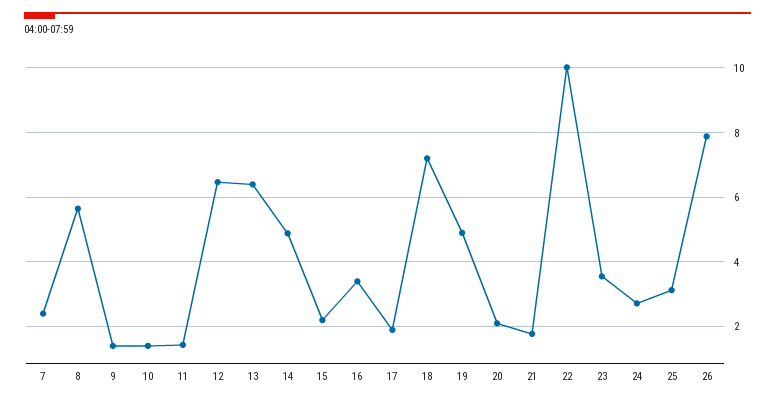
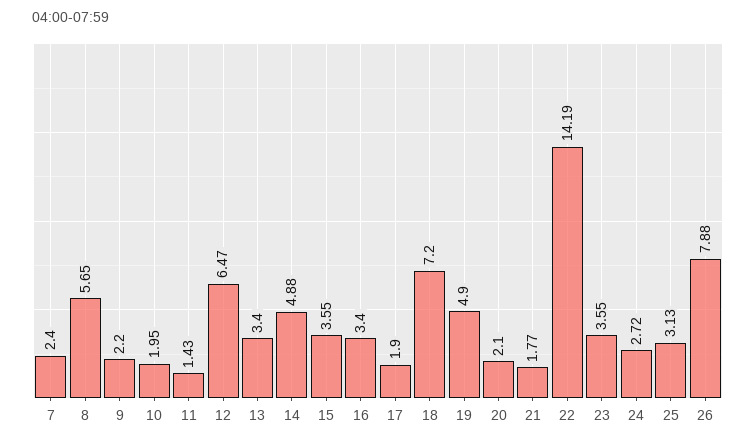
9: 1.4 -> 2.2
10: 1.4 -> 1.95
13: 6.4 -> 3.4
15: 2.2 -> 3.55
22: 10 -> 14.19

